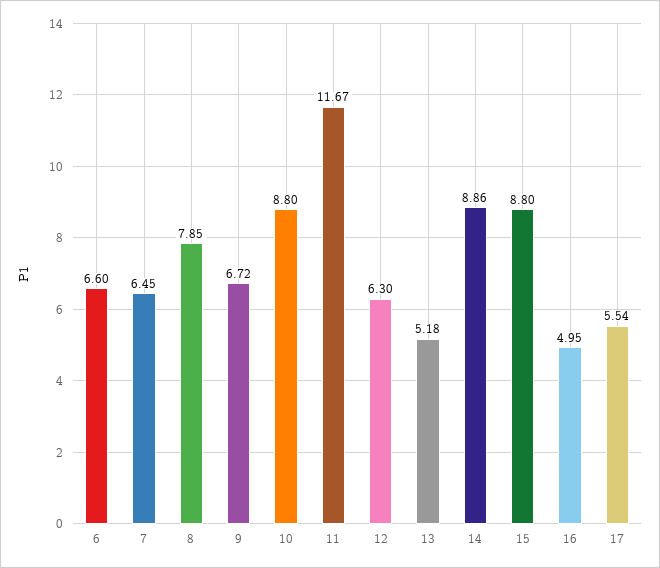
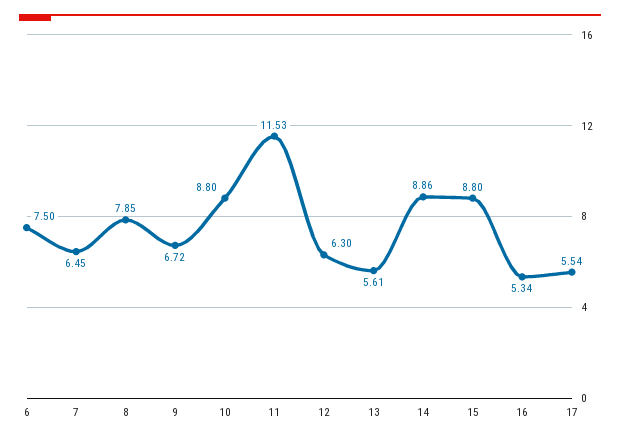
6: 6.6 -> 7.5
11: 11.67 -> 11.53
13: 5.18 -> 5.61
16: 4.95 -> 5.34

